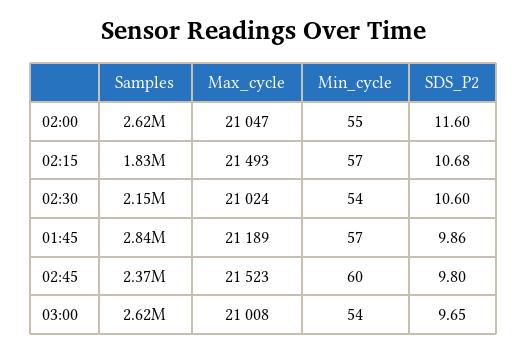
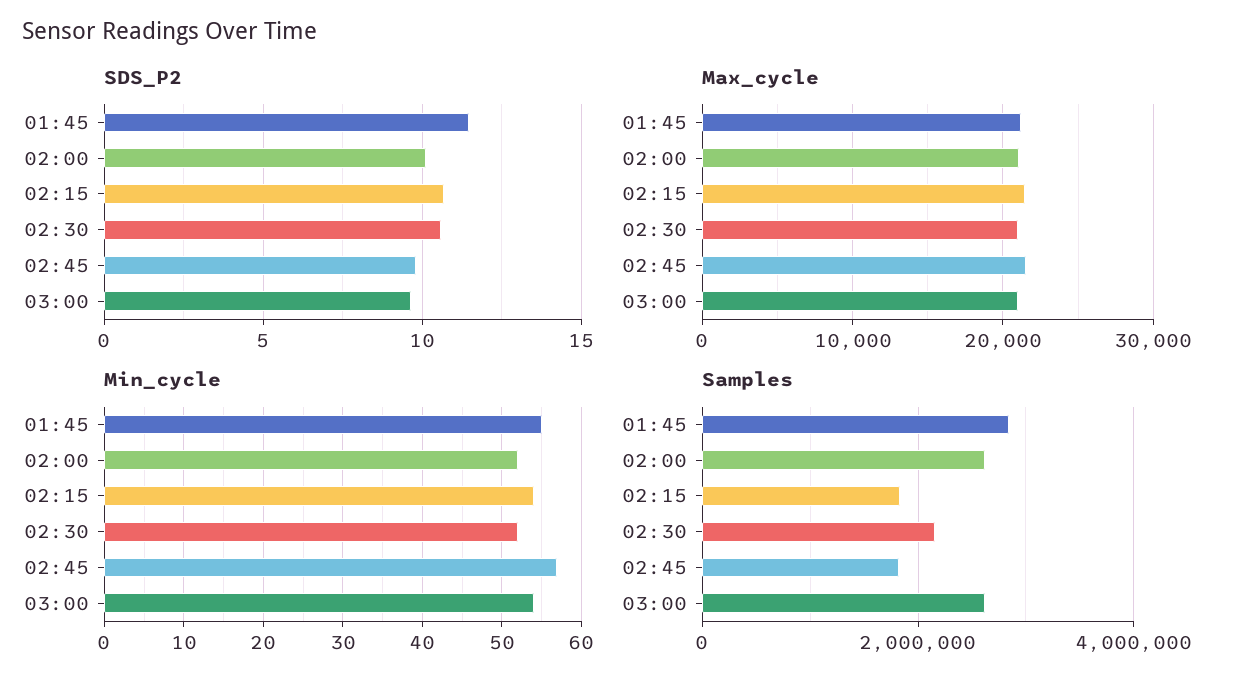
Min_cycle, 02:00: 55 -> 52
SDS_P2, 02:00: 11.6 -> 10
Min_cycle, 02:15: 57 -> 54
Min_cycle, 02:30: 54 -> 52
Min_cycle, 01:45: 57 -> 55
SDS_P2, 01:45: 9.86 -> 11.5
Samples, 02:45: 2370000 -> 1800000
Min_cycle, 02:45: 60 -> 57

